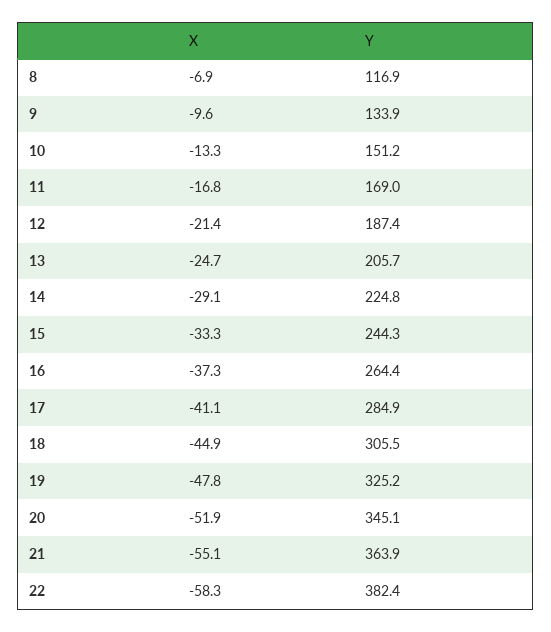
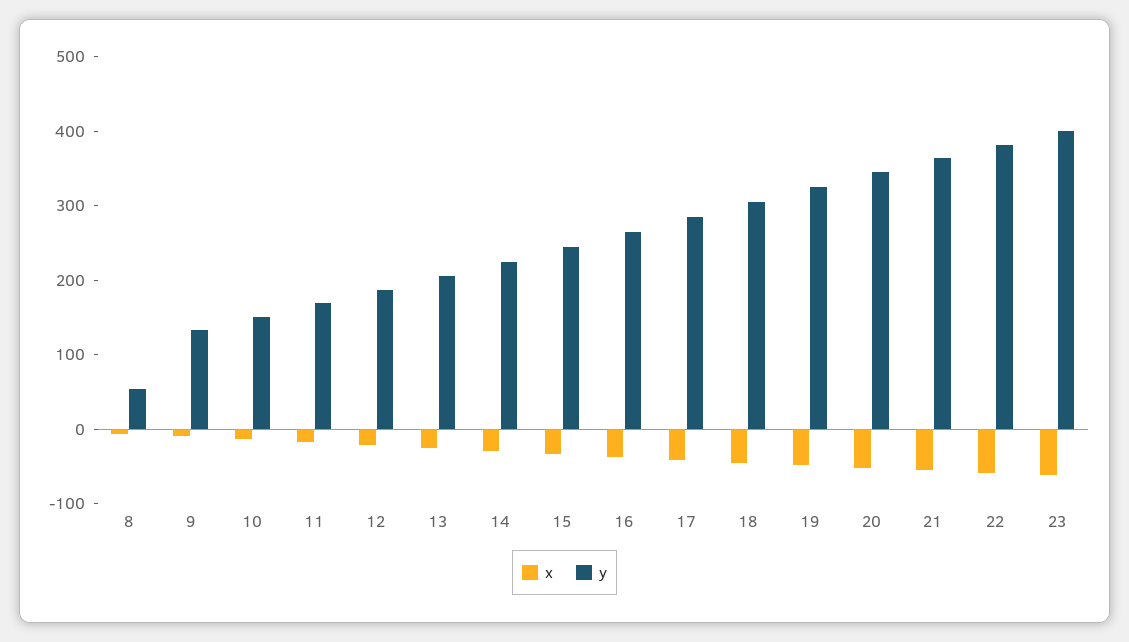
Y, 8: 116.9 -> 60
X, 23: none -> -60
Y, 23: none -> 400

